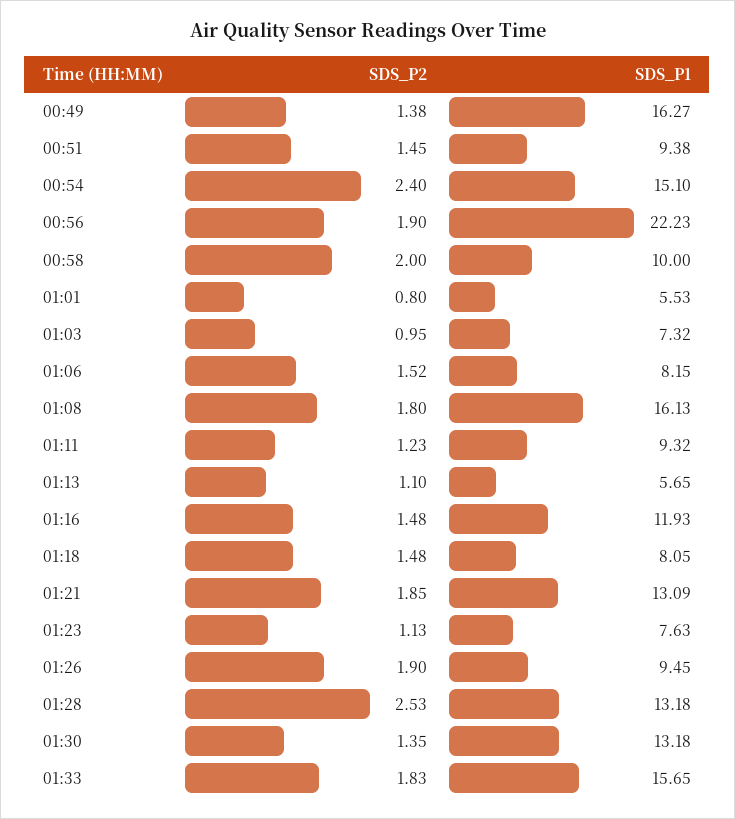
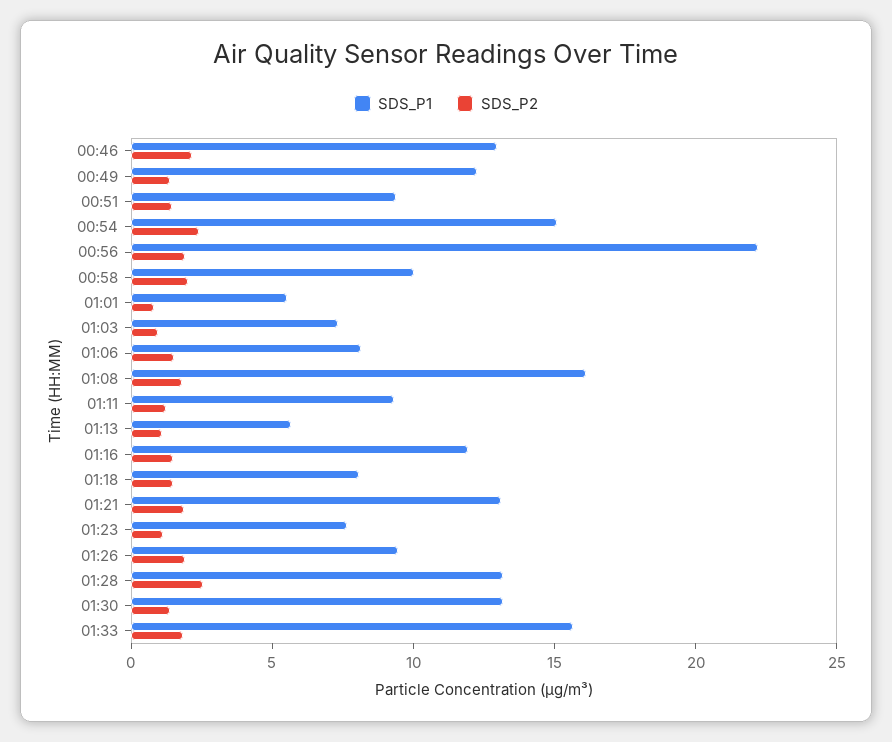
SDS_P1, 00:49: 16.27 -> 12
SDS_P1, 00:46: none -> 13
SDS_P2, 00:46: none -> 2

